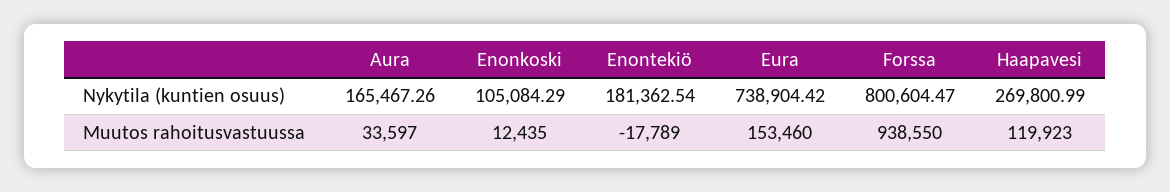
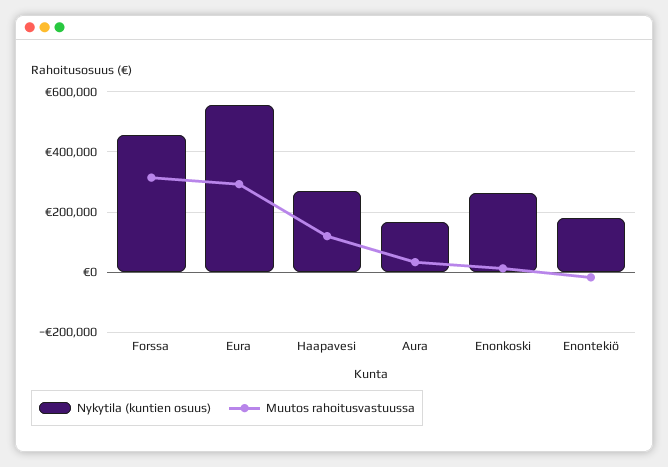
Nykytila (kuntien osuus), Enonkoski: 105084.29 -> 260000
Nykytila (kuntien osuus), Eura: 738904.42 -> 560000
Nykytila (kuntien osuus), Forssa: 800604.47 -> 460000
Muutos rahoitusvastuussa, Eura: 153460 -> 300000
Muutos rahoitusvastuussa, Forssa: 938550 -> 320000

